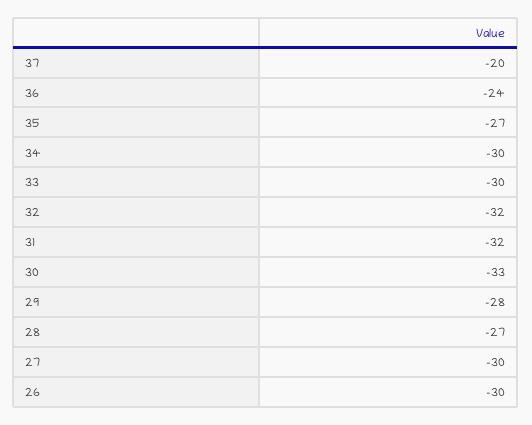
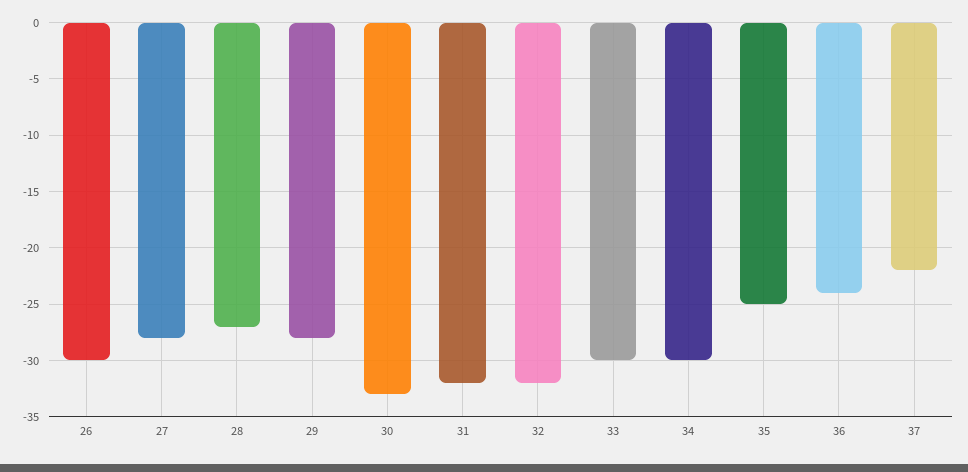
37: -20 -> -22
35: -27 -> -25
27: -30 -> -28

